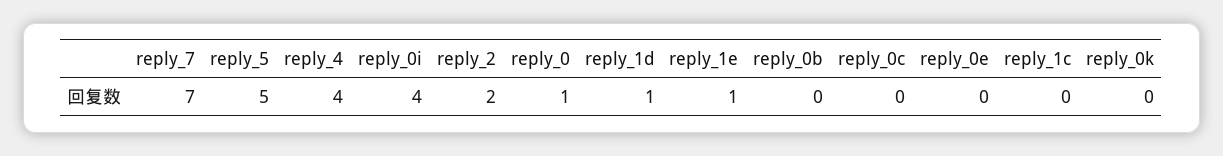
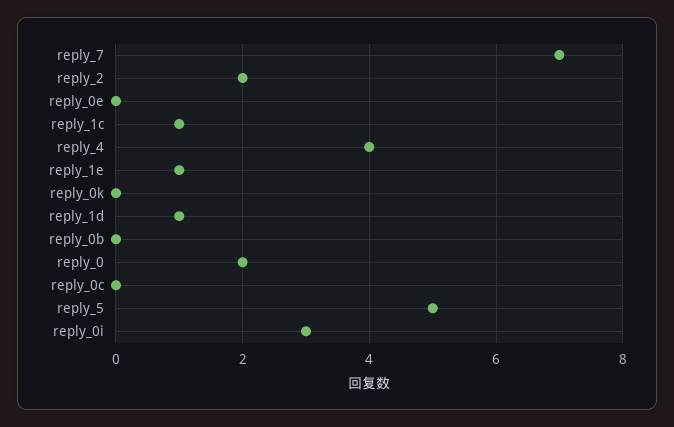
reply_0i: 4 -> 3
reply_0: 1 -> 2
reply_1c: 0 -> 1

